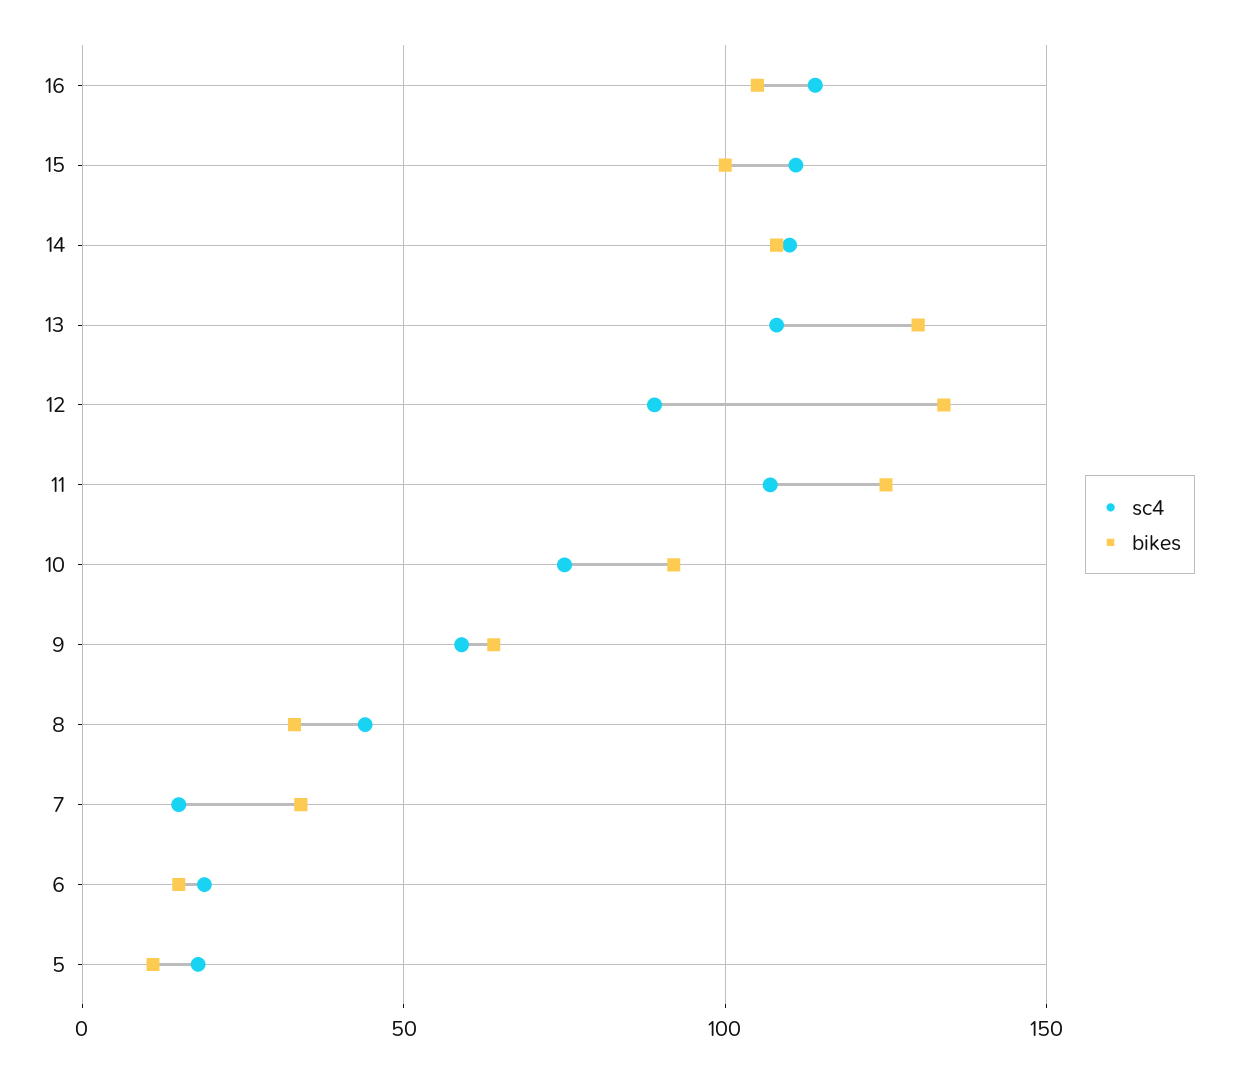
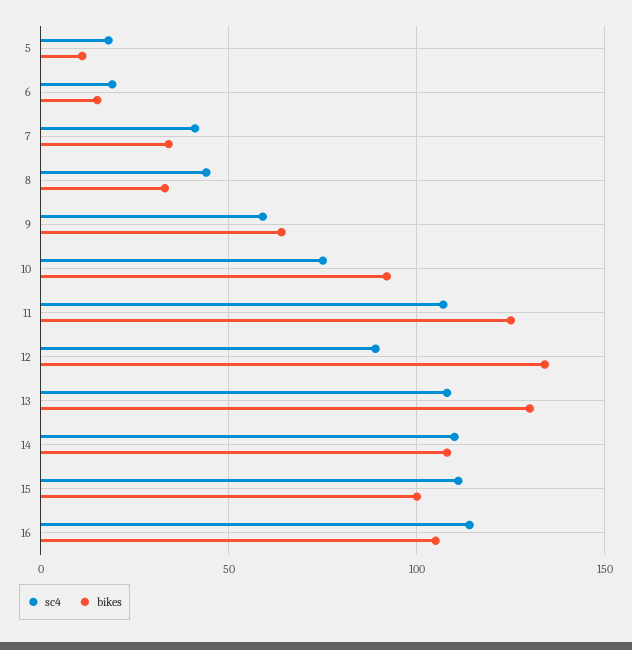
sc4, 7: 15 -> 40

